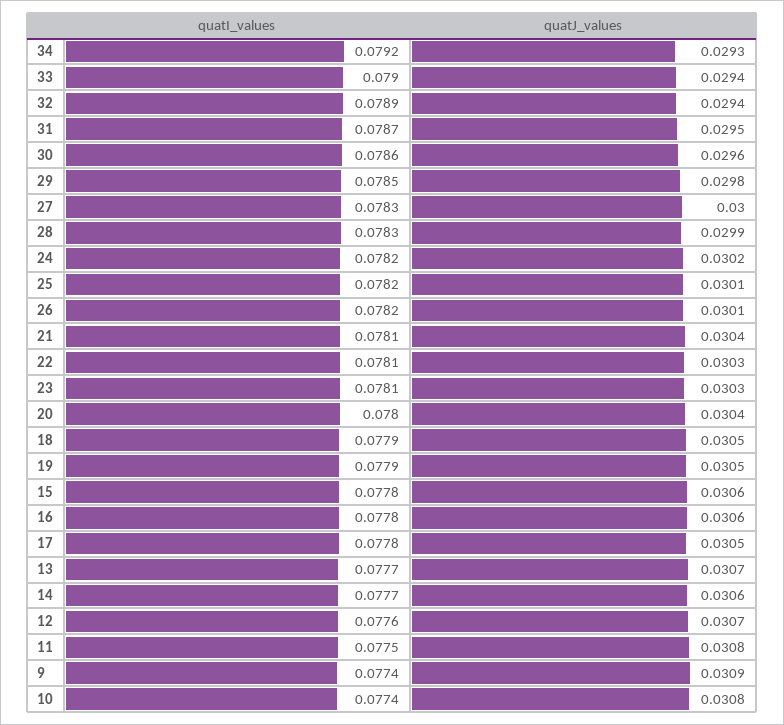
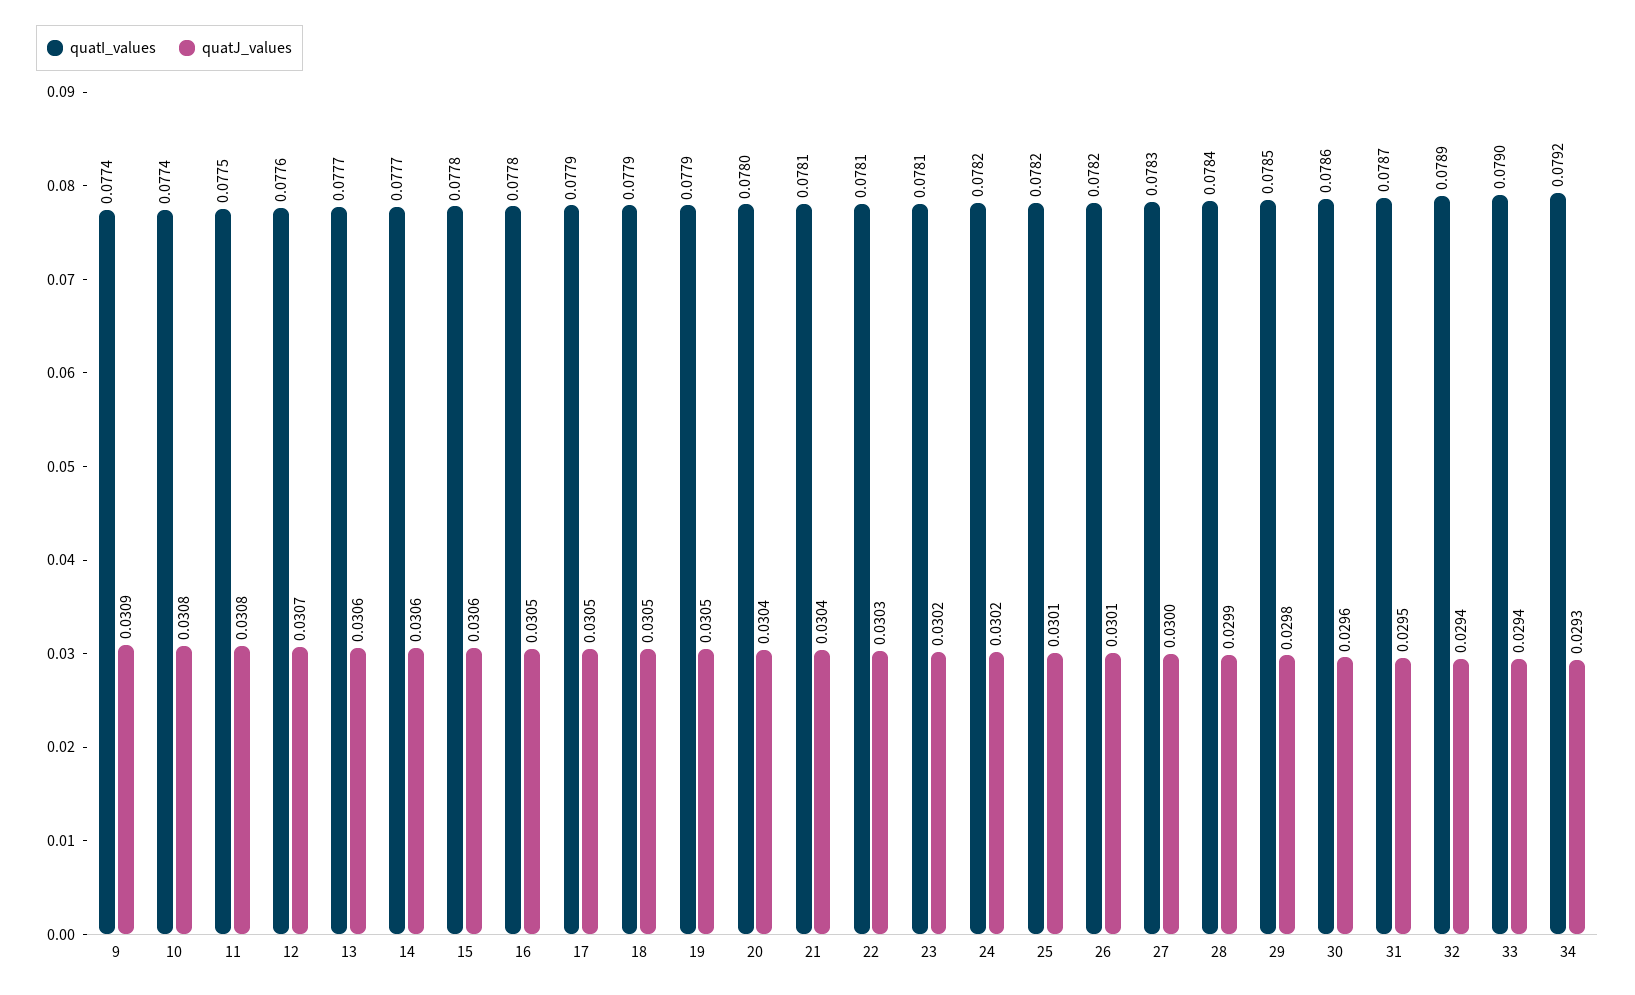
quatI_values, 28: 0.0783 -> 0.0784
quatJ_values, 23: 0.0303 -> 0.0302
quatJ_values, 16: 0.0306 -> 0.0305
quatI_values, 17: 0.0778 -> 0.0779
quatJ_values, 13: 0.0307 -> 0.0306

